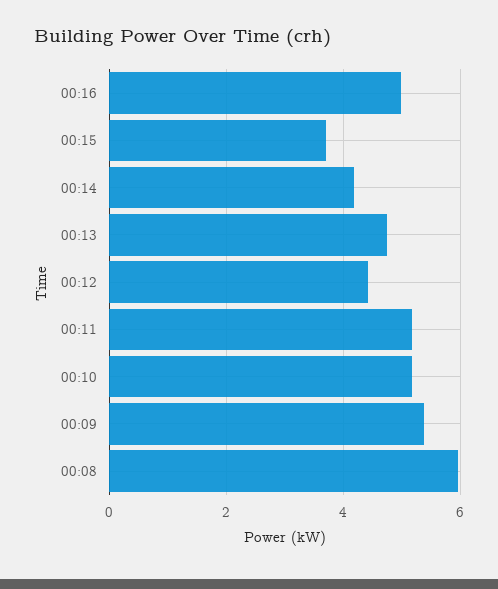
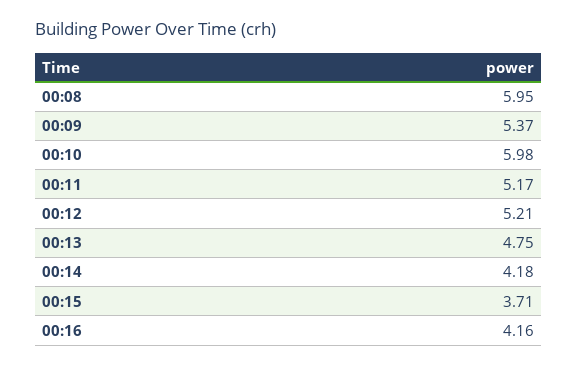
00:16: 5 -> 4.16
00:12: 4.4 -> 5.21
00:10: 5.2 -> 5.98

